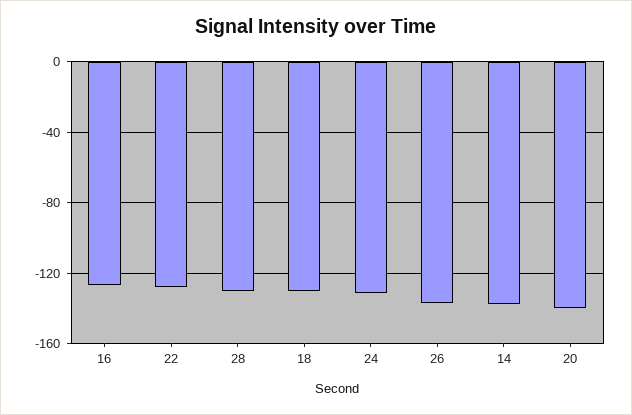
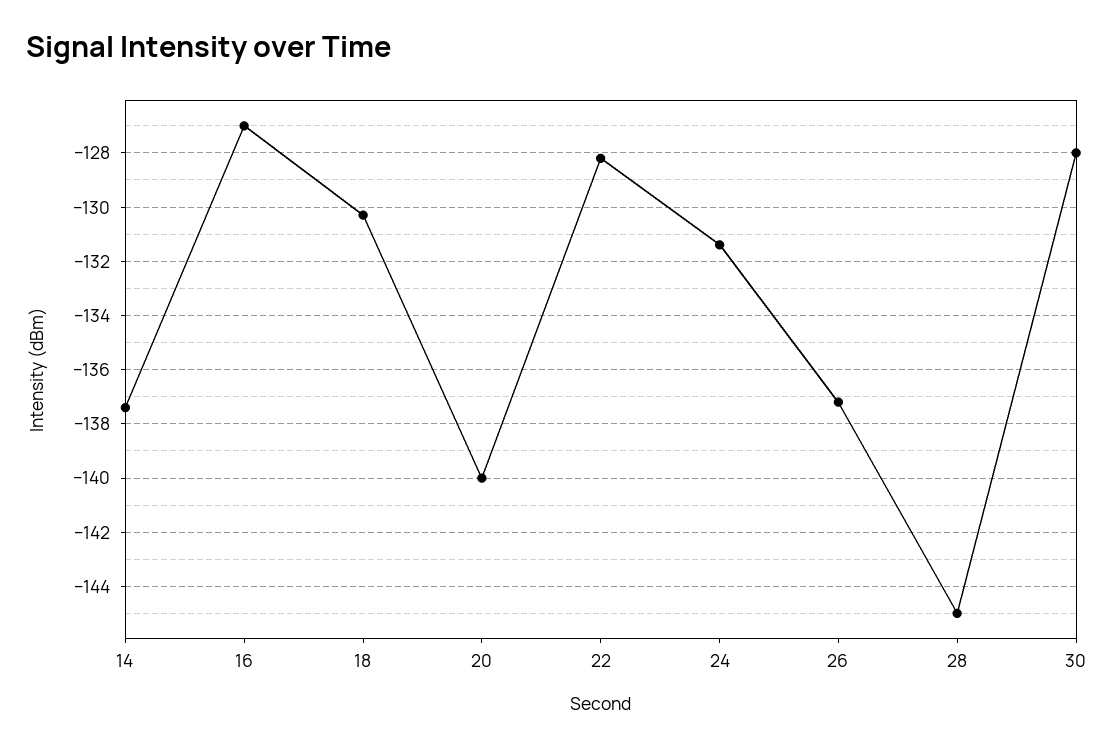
28: -130 -> -145
30: none -> -128

